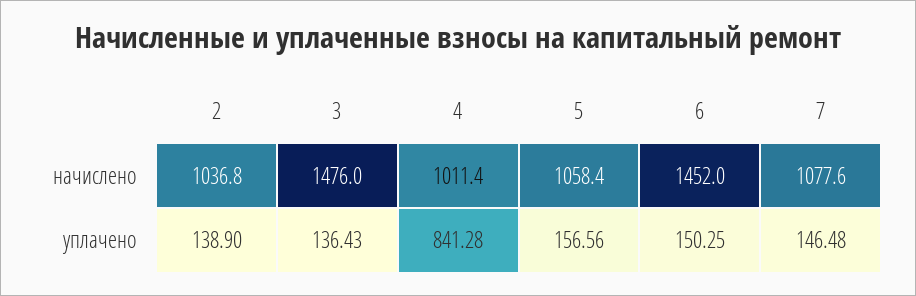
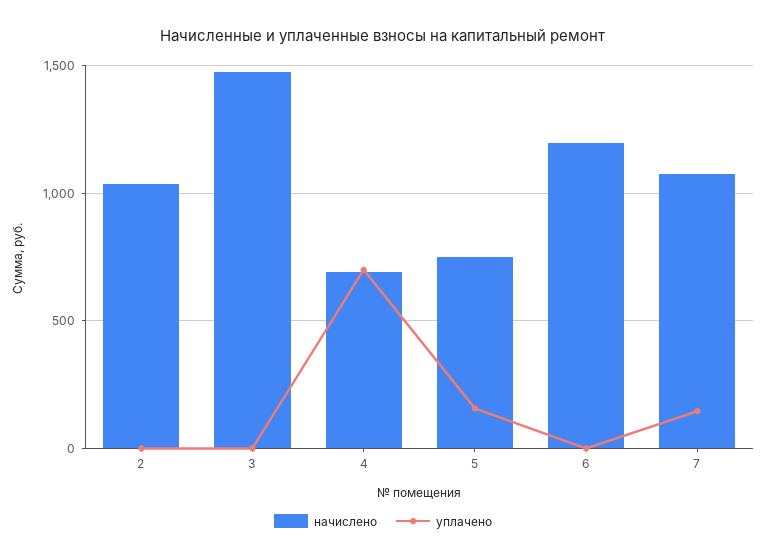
начислено, 4: 1011.4 -> 700
начислено, 5: 1058.4 -> 750
начислено, 6: 1452 -> 1200
уплачено, 2: 138.9 -> 0
уплачено, 3: 136.43 -> 0
уплачено, 4: 841.28 -> 700
уплачено, 6: 150.25 -> 0

